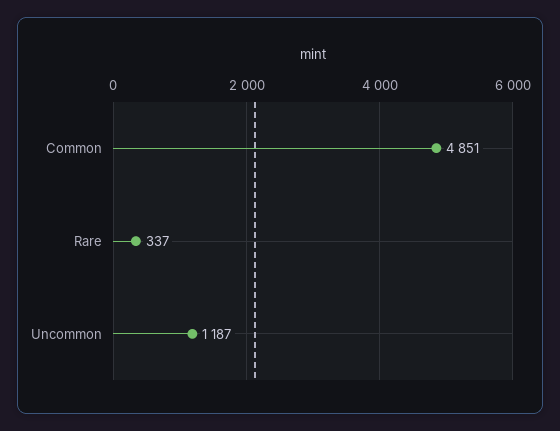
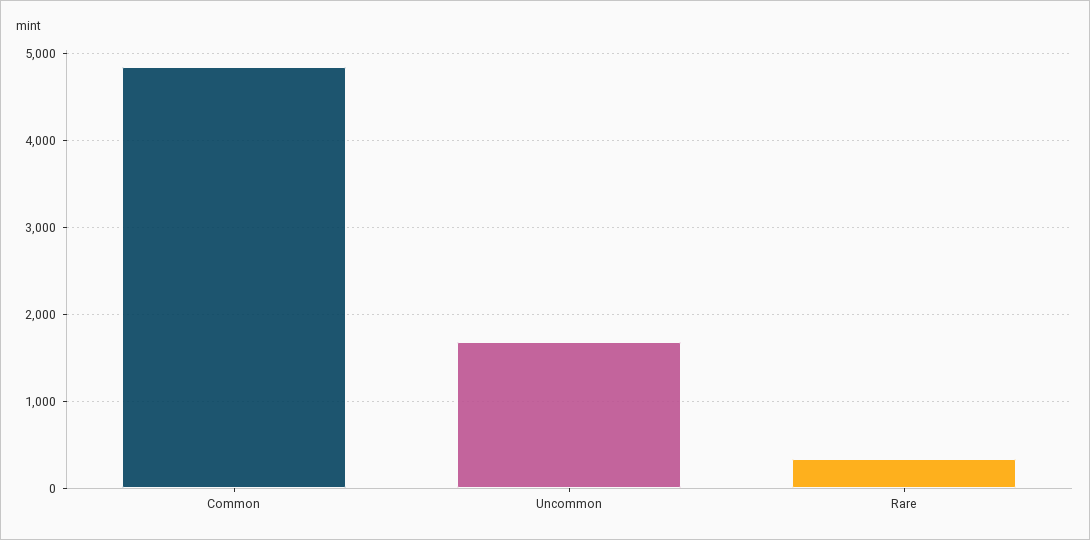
Uncommon: 1187 -> 1700

